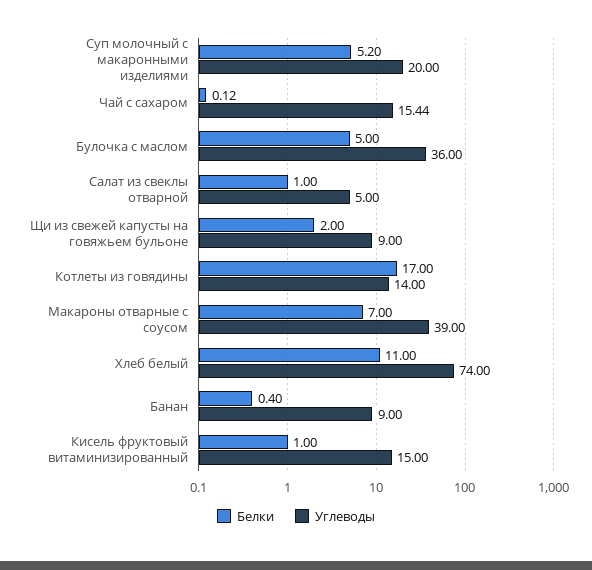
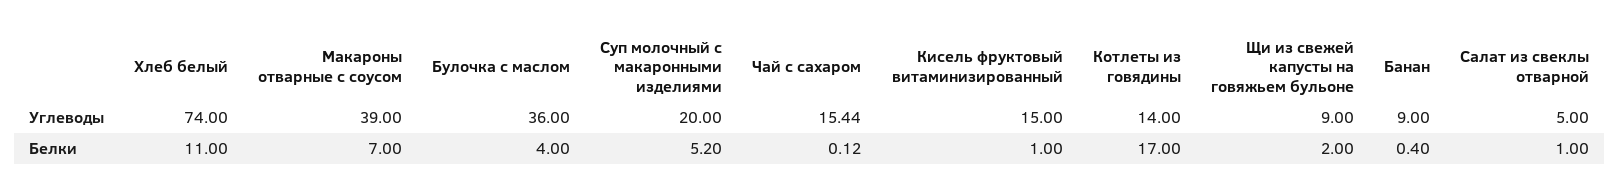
Белки, Булочка с маслом: 5 -> 4

